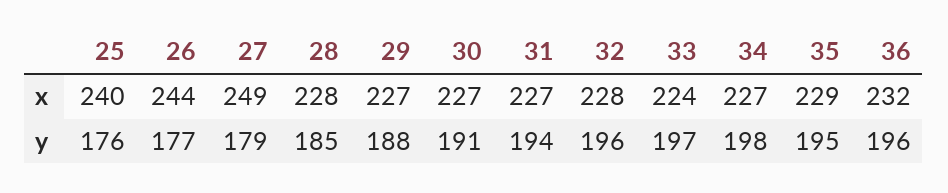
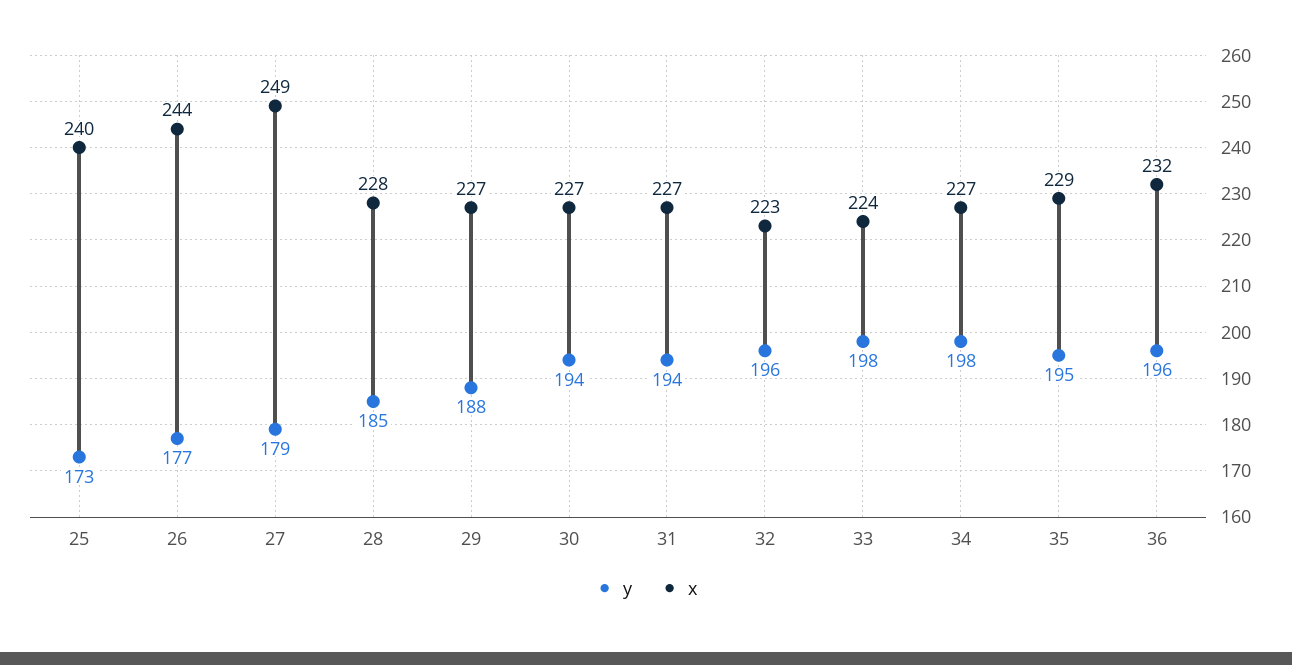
x, 32: 228 -> 223
y, 25: 176 -> 173
y, 30: 191 -> 194
y, 33: 197 -> 198

